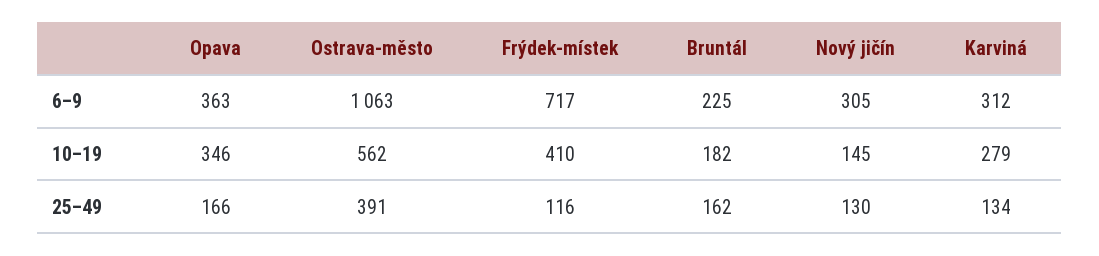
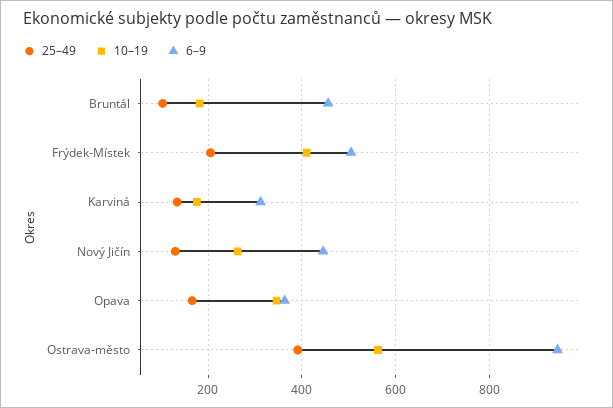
6–9, Ostrava-město: 1063 -> 940
6–9, Frýdek-místek: 717 -> 500
6–9, Bruntál: 225 -> 460
6–9, Nový jičín: 305 -> 440
10–19, Nový jičín: 145 -> 260
10–19, Karviná: 279 -> 180
25–49, Frýdek-místek: 116 -> 200
25–49, Bruntál: 162 -> 100

